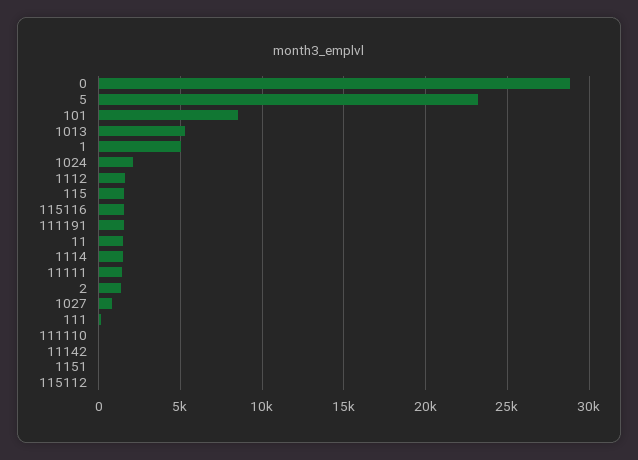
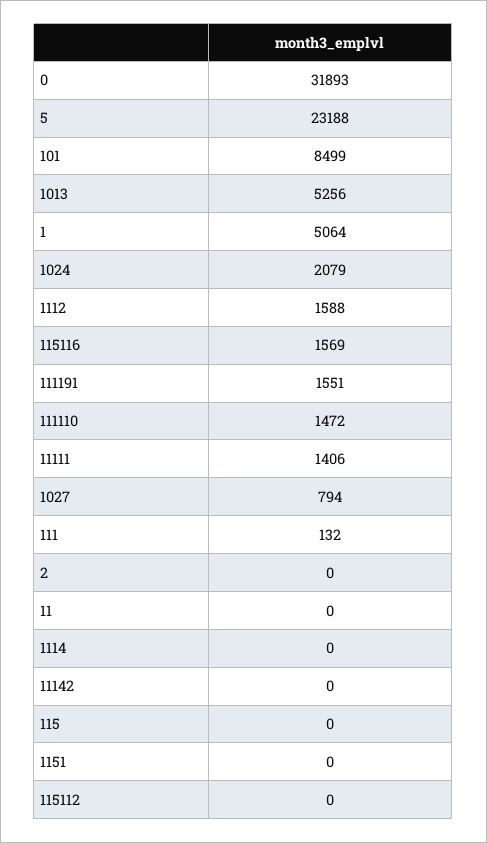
0: 29000 -> 31893
115: 1500 -> 0
11: 1500 -> 0
1114: 1500 -> 0
2: 1500 -> 0
111110: 0 -> 1472

